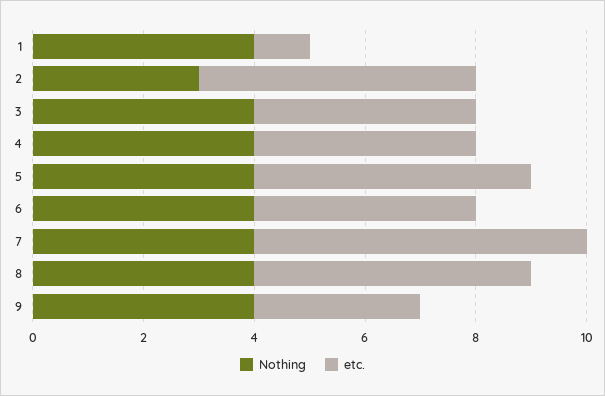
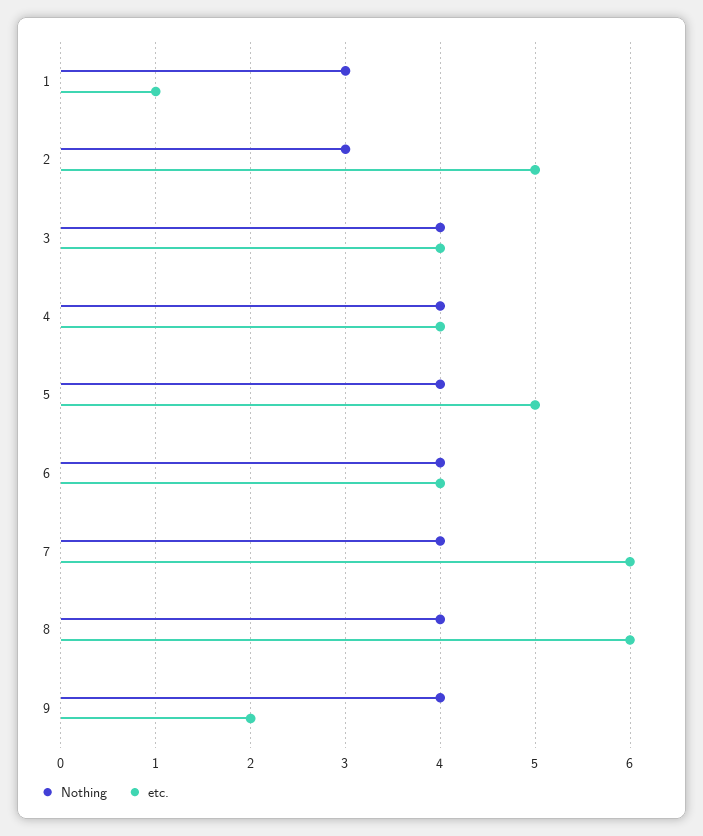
Nothing, 1: 4 -> 3
etc., 8: 5 -> 6
etc., 9: 3 -> 2

